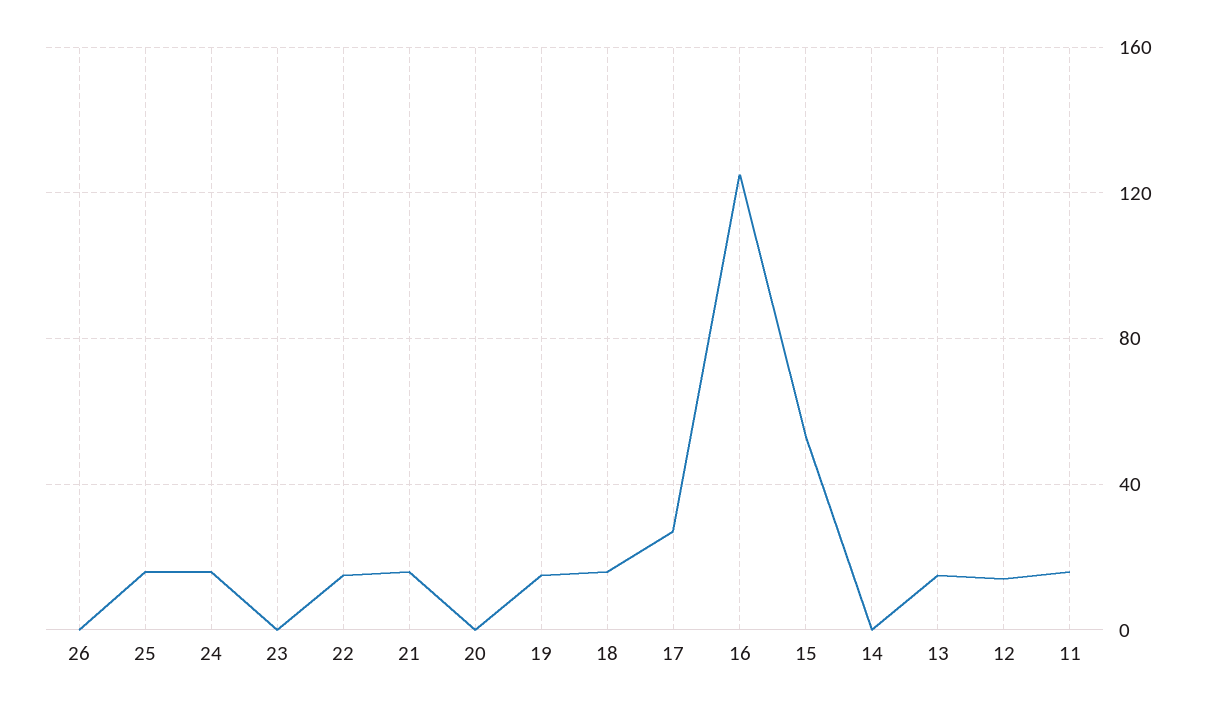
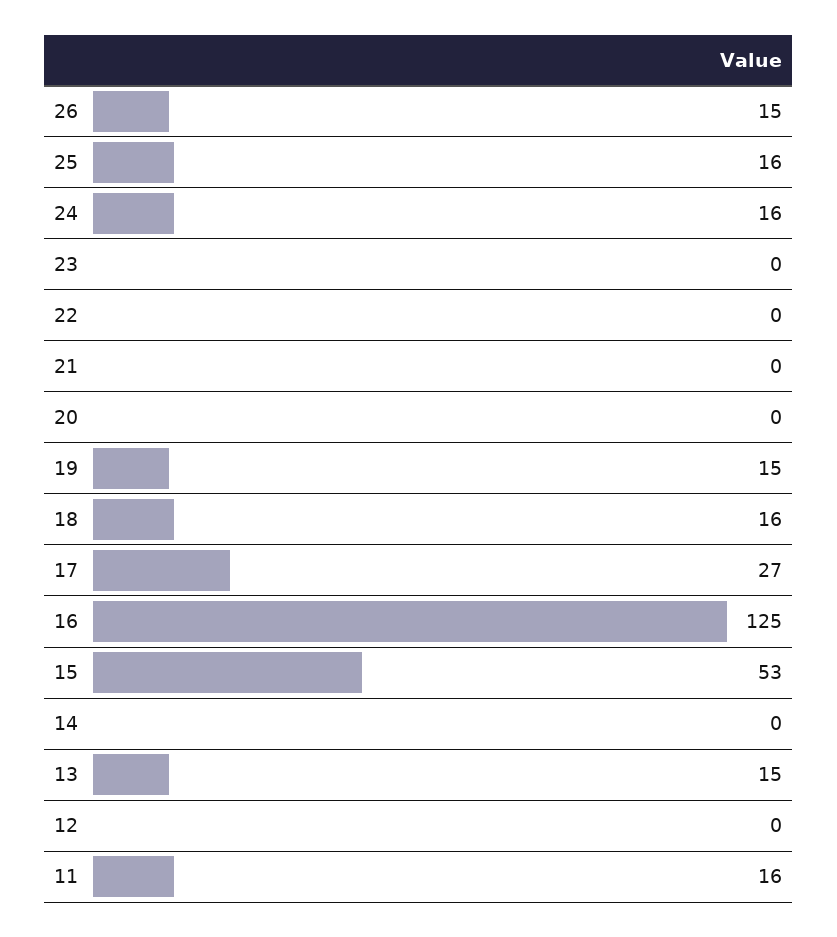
26: 0 -> 15
22: 15 -> 0
21: 15 -> 0
12: 15 -> 0

